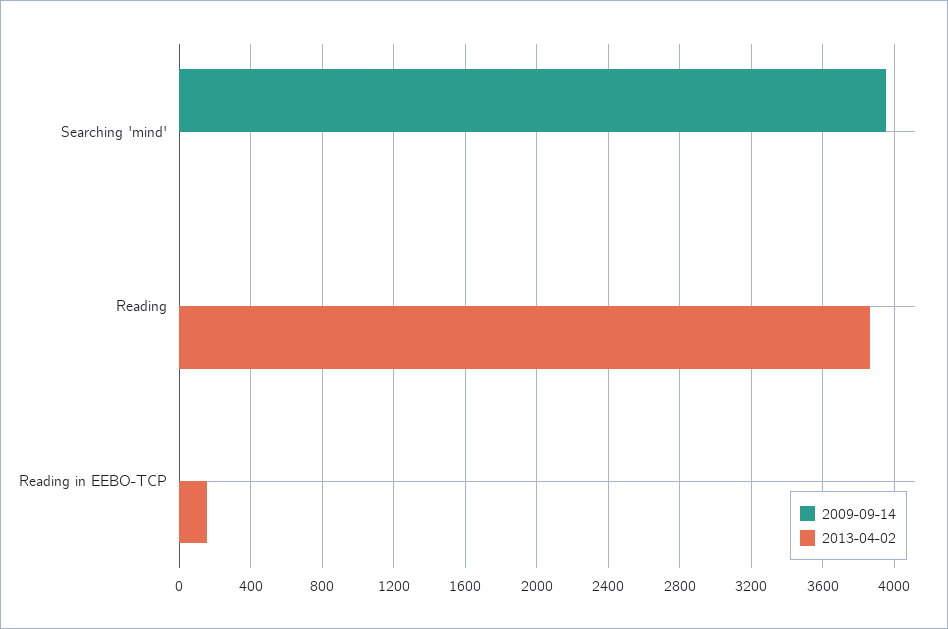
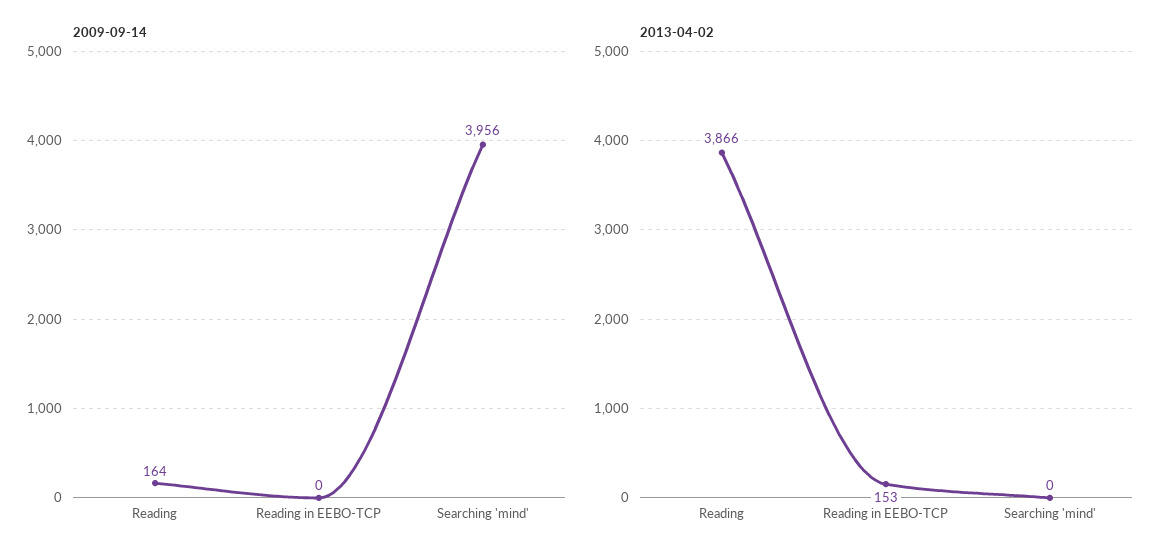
2009-09-14, Reading: 0 -> 164

